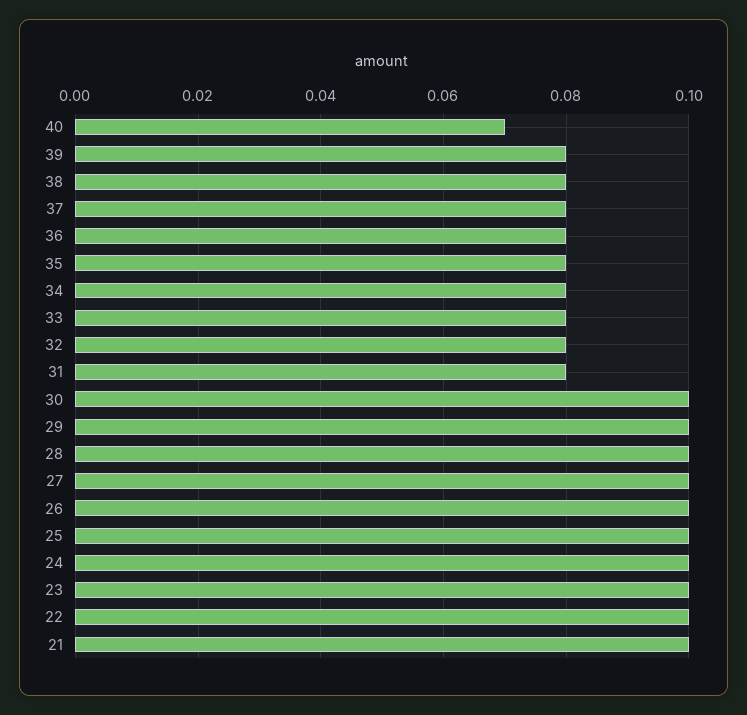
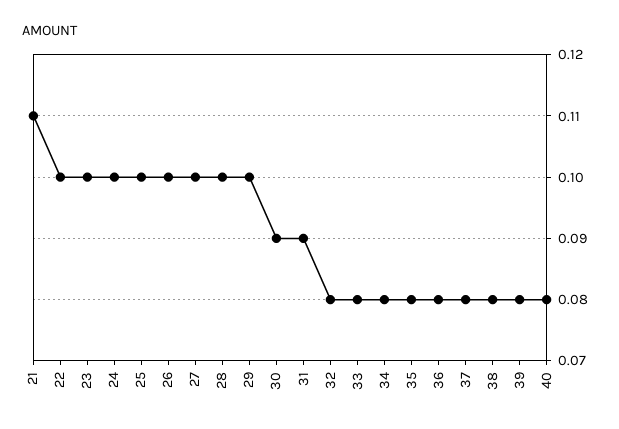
40: 0.07 -> 0.08
31: 0.08 -> 0.09
30: 0.1 -> 0.09
21: 0.1 -> 0.11

